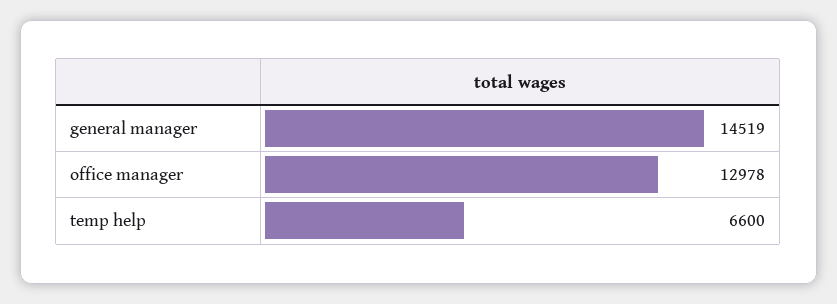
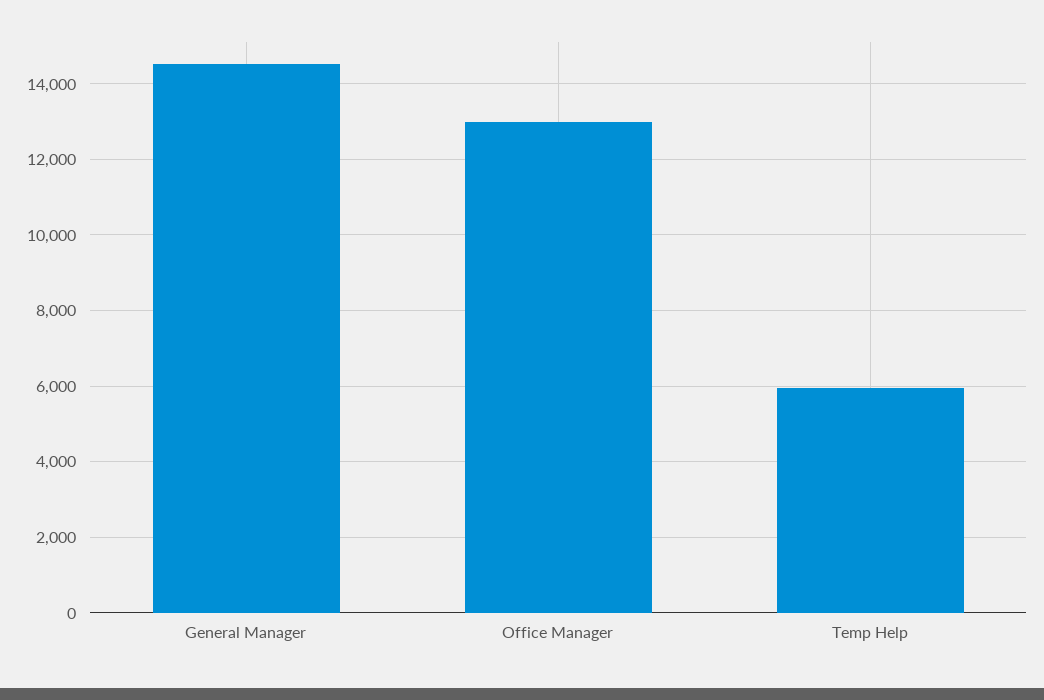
temp help: 6600 -> 6000

